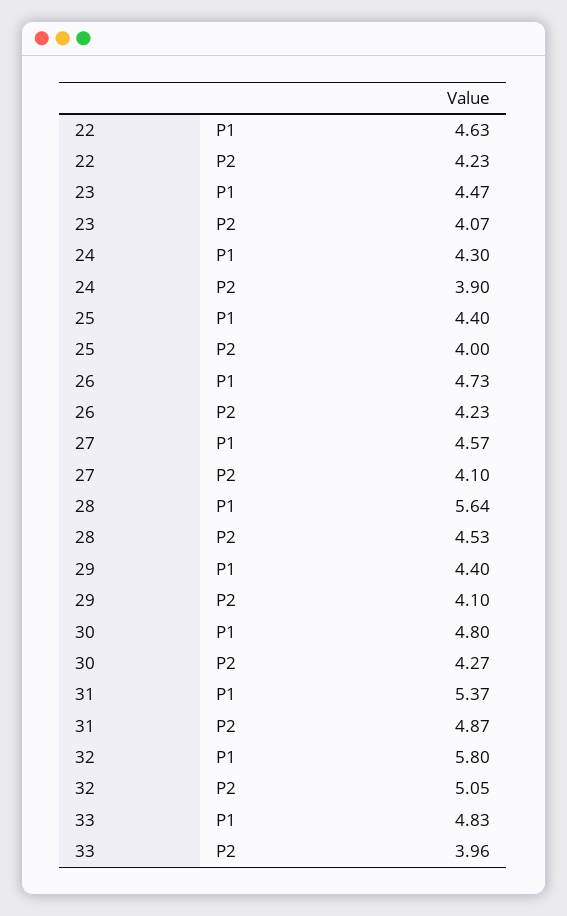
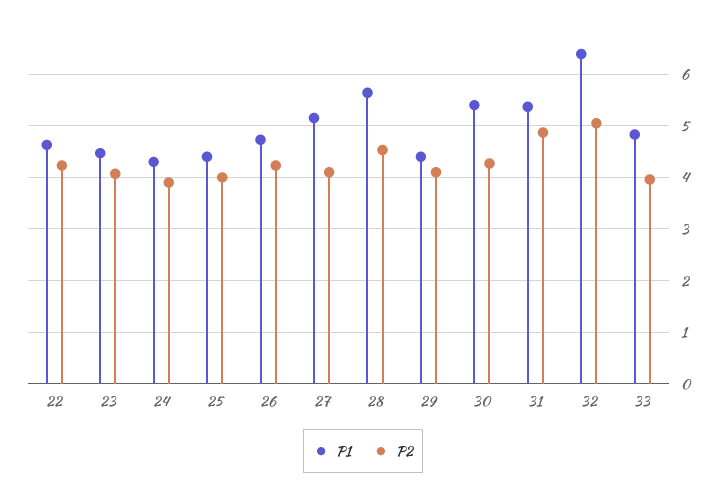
P1, 27: 4.57 -> 5.2
P1, 30: 4.8 -> 5.4
P1, 32: 5.8 -> 6.4

